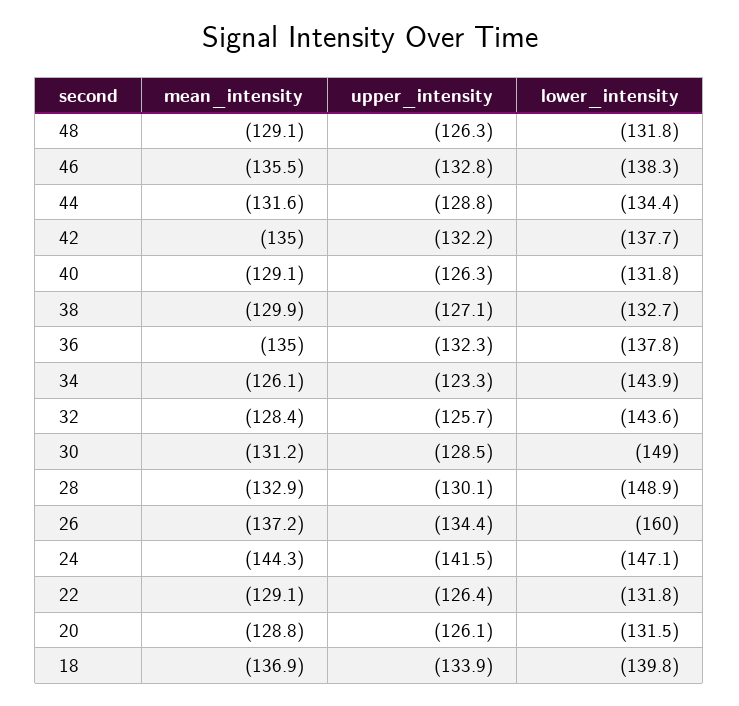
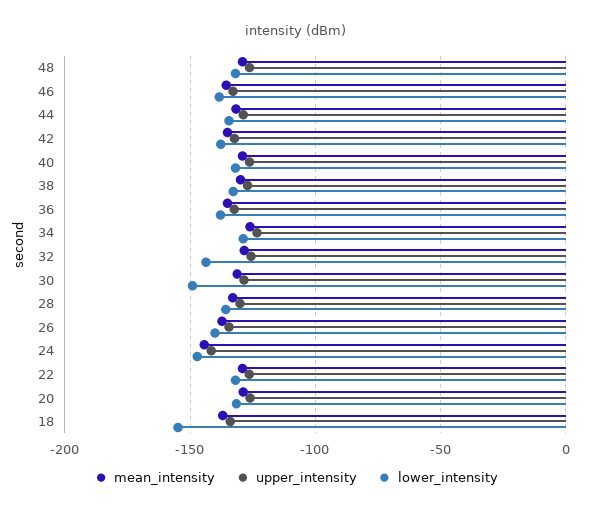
lower_intensity, 34: -143.9 -> -130
lower_intensity, 28: -148.9 -> -135
lower_intensity, 26: -160 -> -140
lower_intensity, 18: -139.8 -> -155

